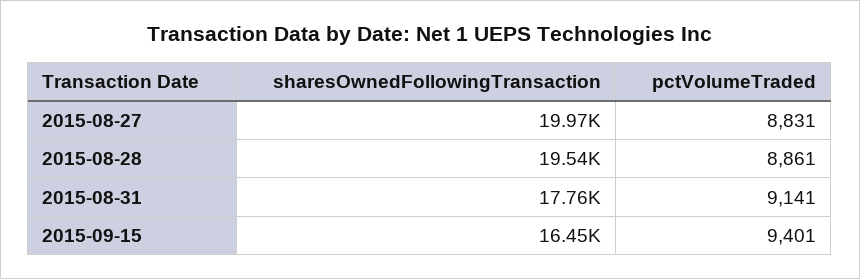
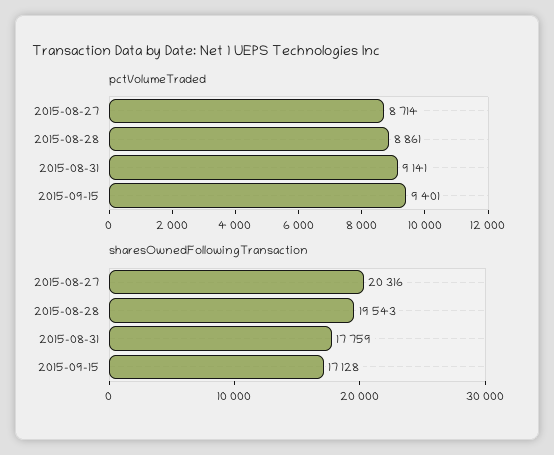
sharesOwnedFollowingTransaction, 2015-08-27: 19970 -> 20316
pctVolumeTraded, 2015-08-27: 8831 -> 8714
sharesOwnedFollowingTransaction, 2015-09-15: 16450 -> 17128

